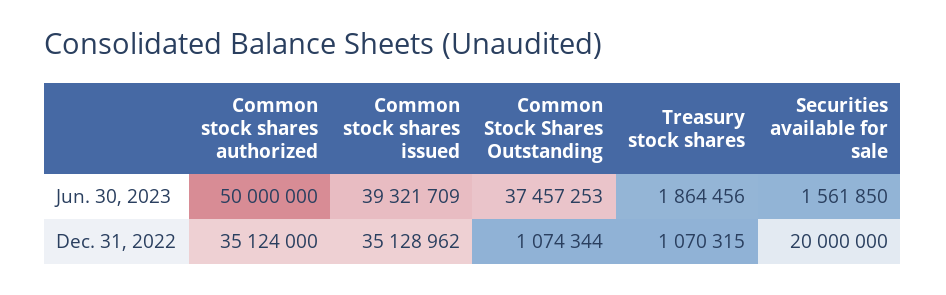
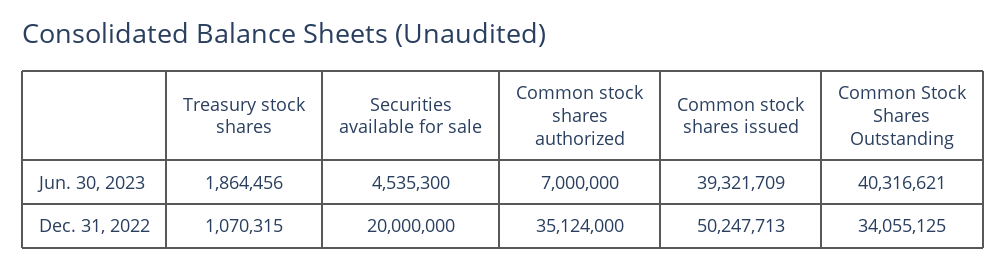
Common stock shares authorized, Jun. 30, 2023: 50000000 -> 7000000
Common Stock Shares Outstanding, Jun. 30, 2023: 37457253 -> 40316621
Securities available for sale, Jun. 30, 2023: 1561850 -> 4535300
Common stock shares issued, Dec. 31, 2022: 35128962 -> 50247713
Common Stock Shares Outstanding, Dec. 31, 2022: 1074344 -> 34055125

